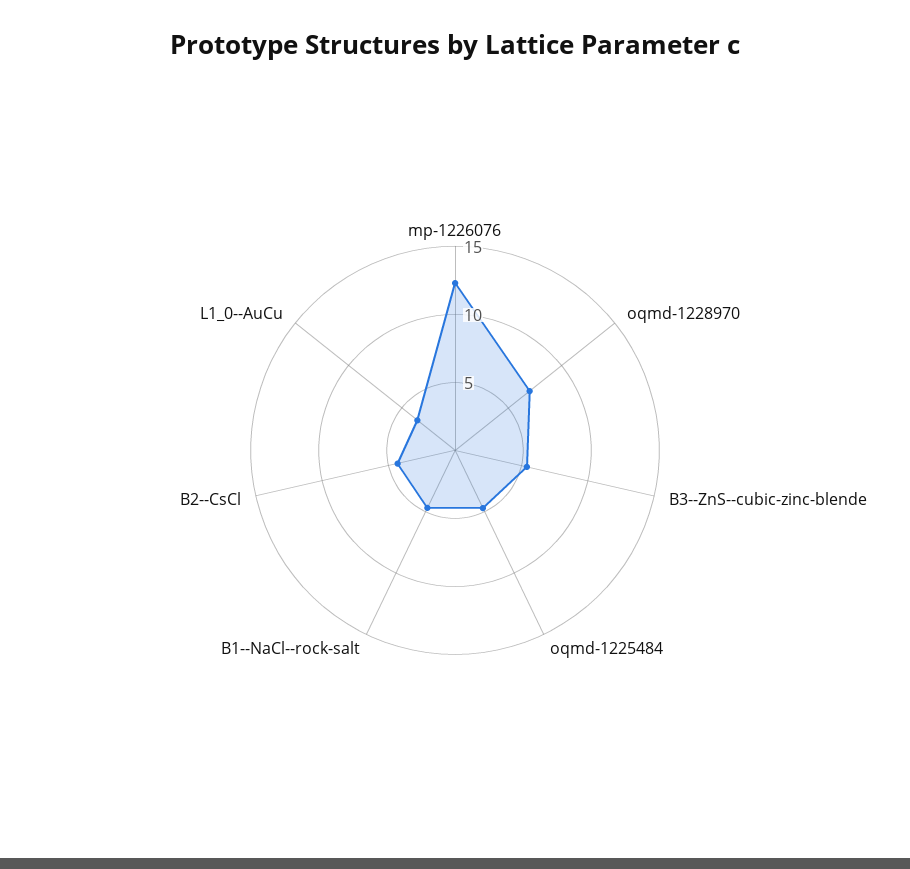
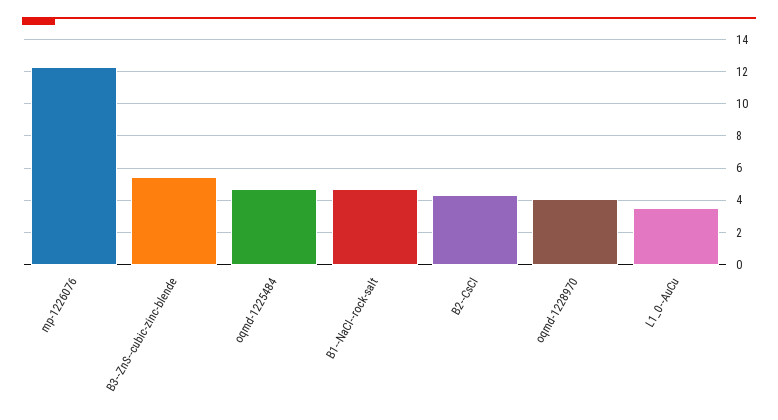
oqmd-1228970: 7 -> 4

